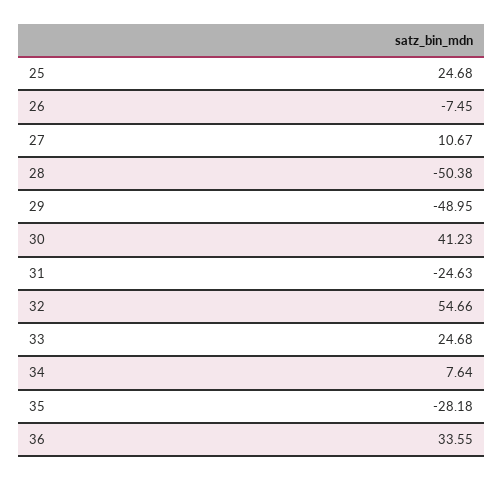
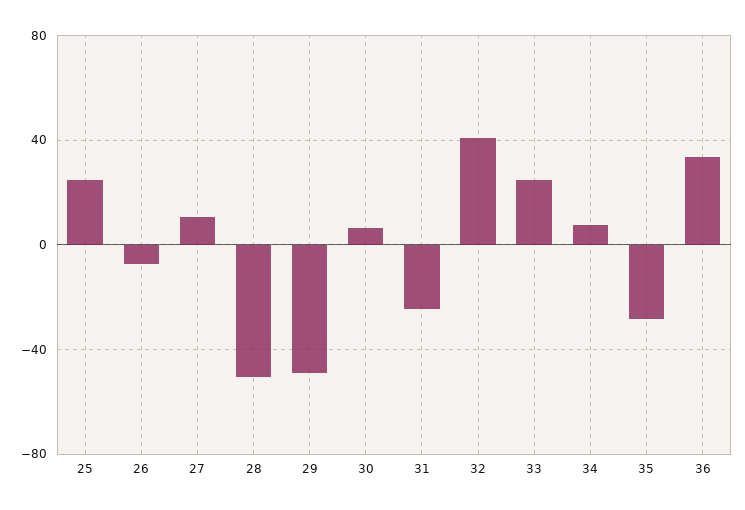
30: 41.23 -> 5
32: 54.66 -> 40

